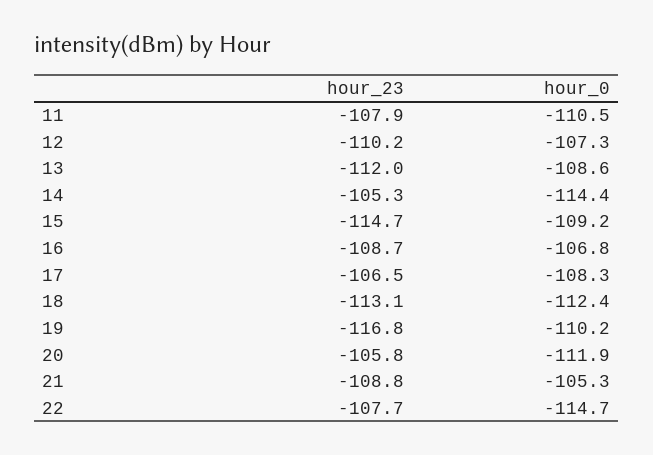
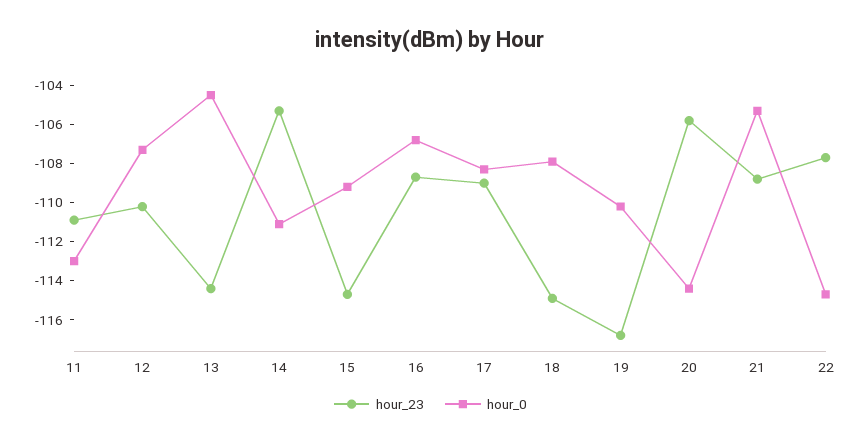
hour_23, 11: -107.9 -> -111
hour_0, 11: -110.5 -> -113
hour_23, 13: -112 -> -114.5
hour_0, 13: -108.6 -> -104.5
hour_0, 14: -114.4 -> -111
hour_23, 17: -106.5 -> -109
hour_23, 18: -113.1 -> -115
hour_0, 18: -112.4 -> -108
hour_0, 20: -111.9 -> -114.5

